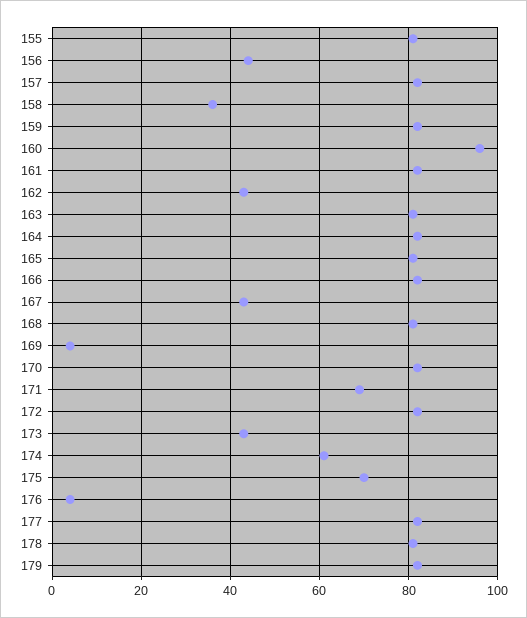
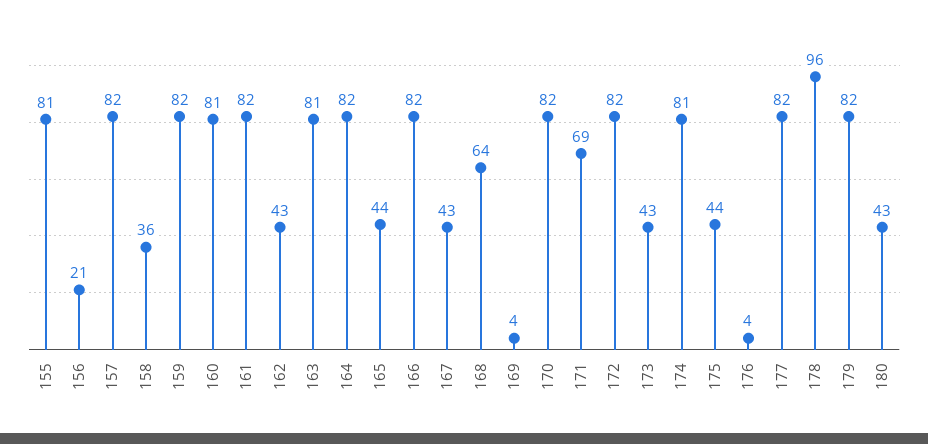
156: 45 -> 21
160: 95 -> 81
165: 80 -> 44
168: 80 -> 64
174: 60 -> 81
175: 70 -> 44
178: 80 -> 96
180: none -> 43

